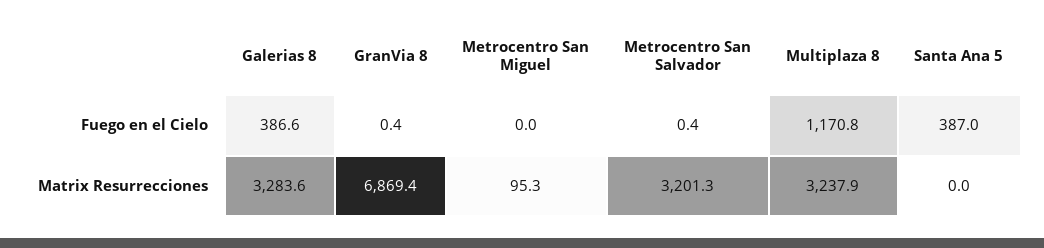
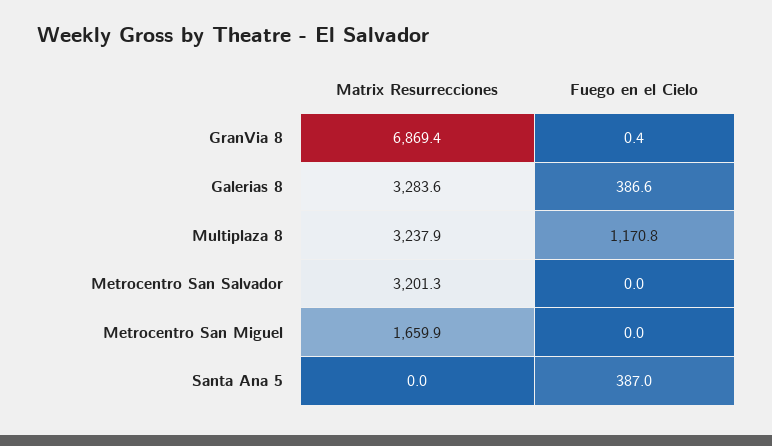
Metrocentro San Salvador, Fuego en el Cielo: 0.4 -> 0
Metrocentro San Miguel, Matrix Resurrecciones: 95.3 -> 1659.9

